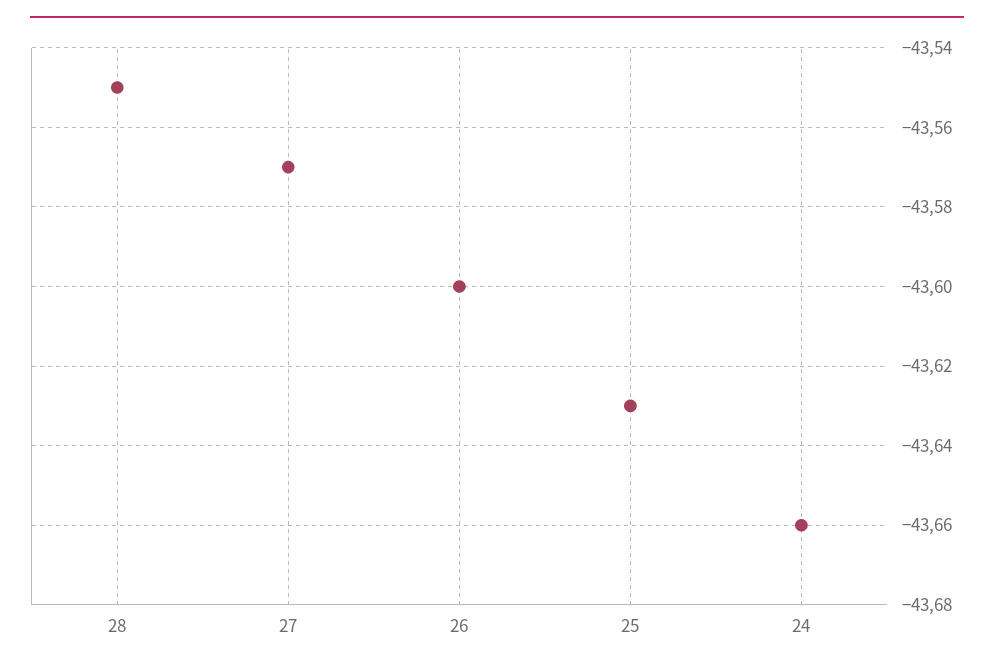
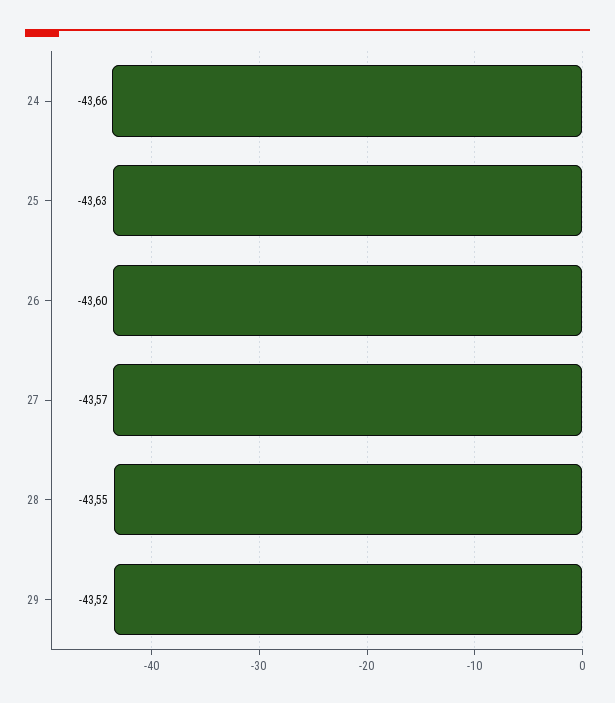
29: none -> -43.52

